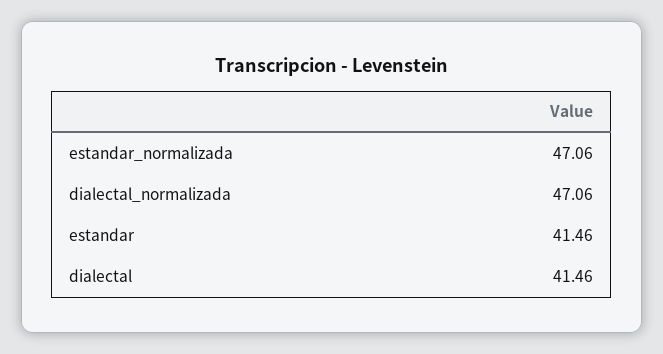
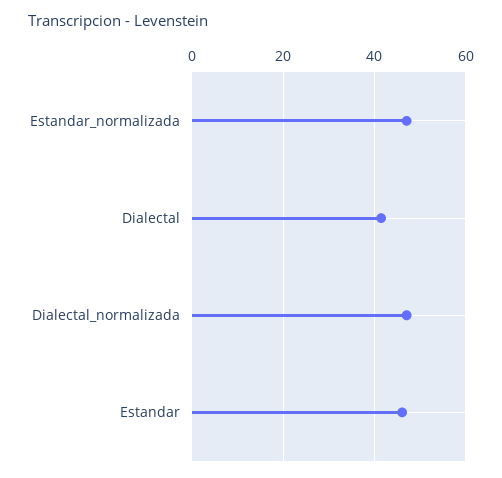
estandar: 41.46 -> 46

